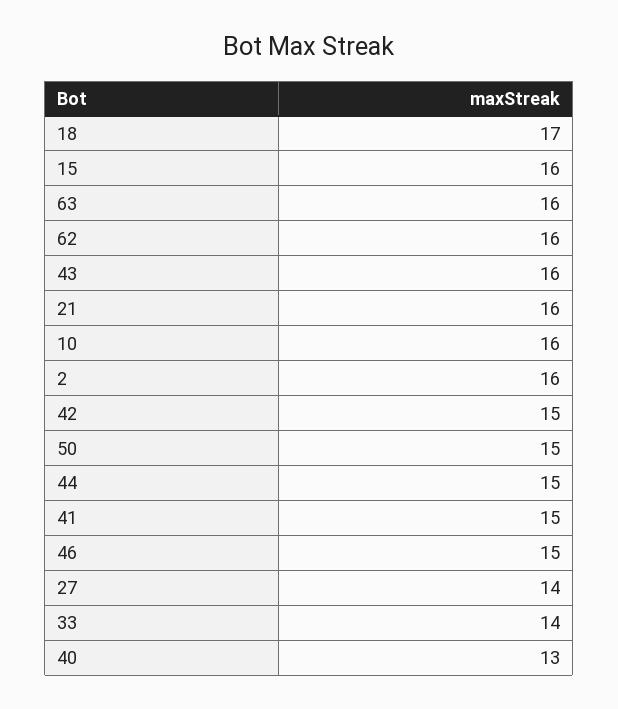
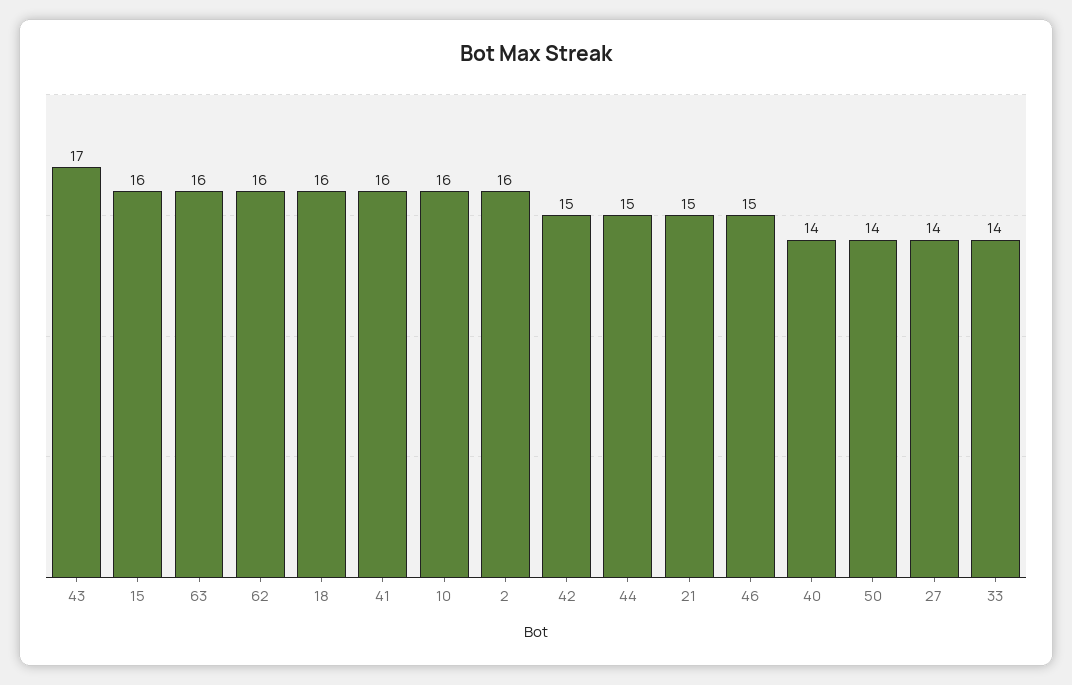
18: 17 -> 16
43: 16 -> 17
21: 16 -> 15
50: 15 -> 14
41: 15 -> 16
40: 13 -> 14

